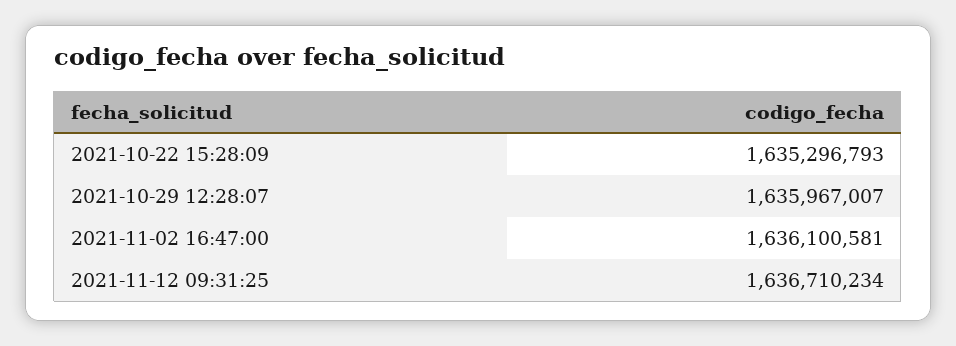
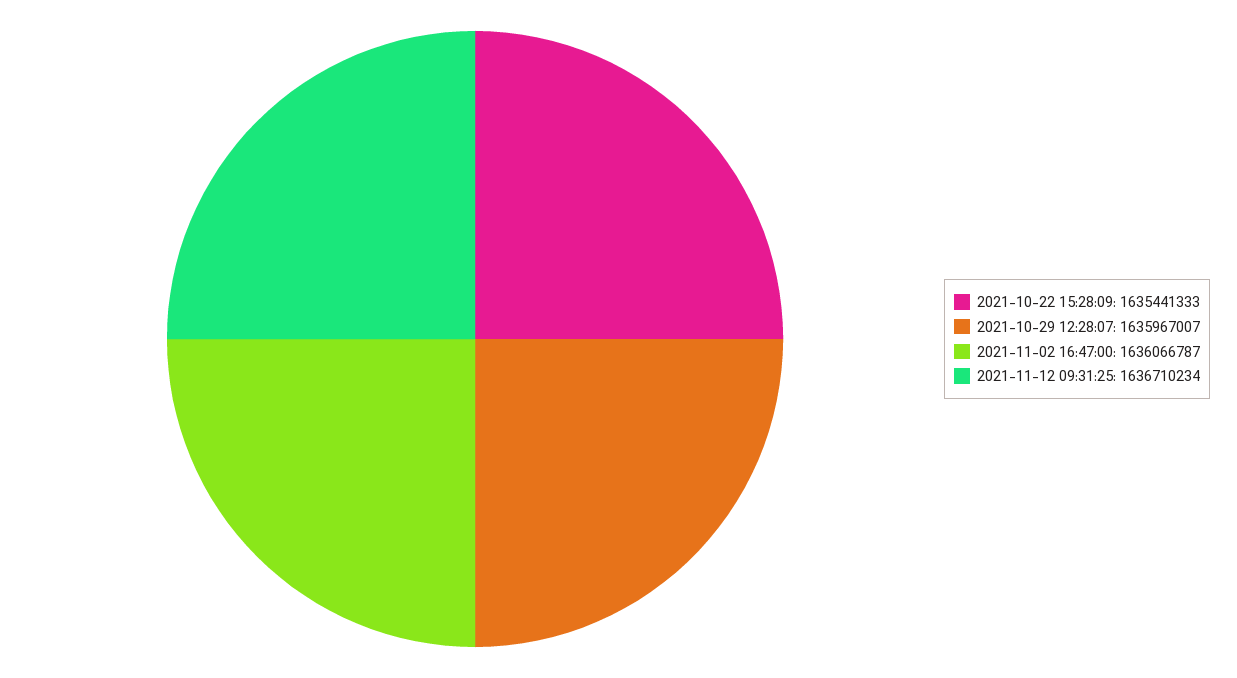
2021-10-22 15:28:09: 1635296793 -> 1635441333
2021-11-02 16:47:00: 1636100581 -> 1636066787

